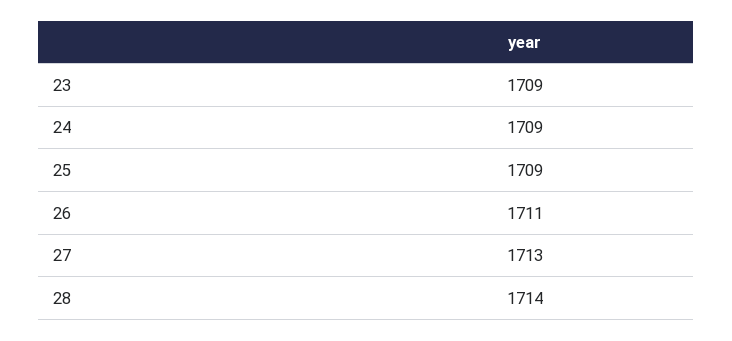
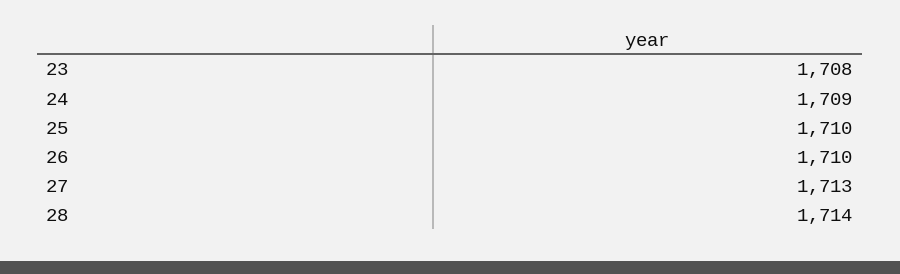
23: 1709 -> 1708
25: 1709 -> 1710
26: 1711 -> 1710

